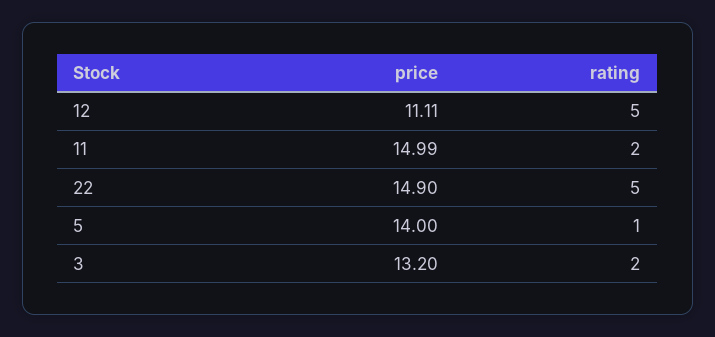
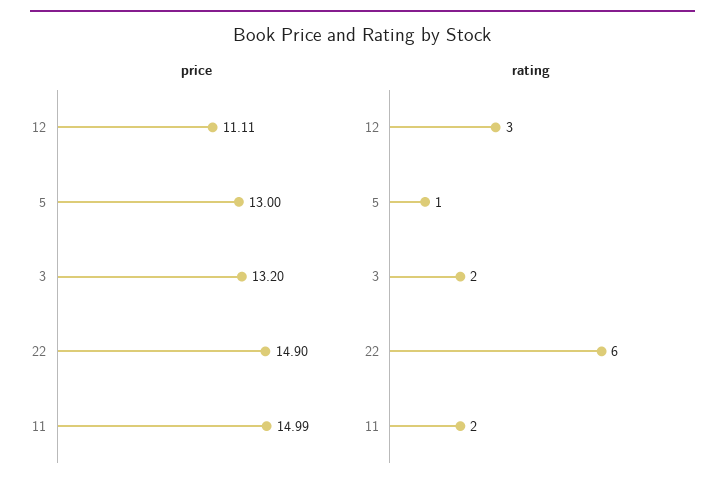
rating, 12: 5 -> 3
rating, 22: 5 -> 6
price, 5: 14 -> 13

